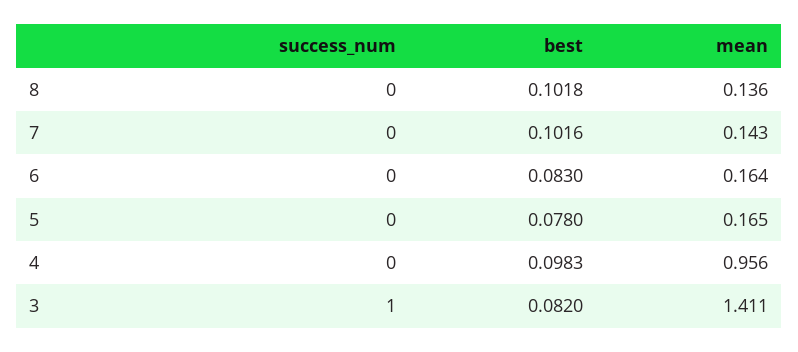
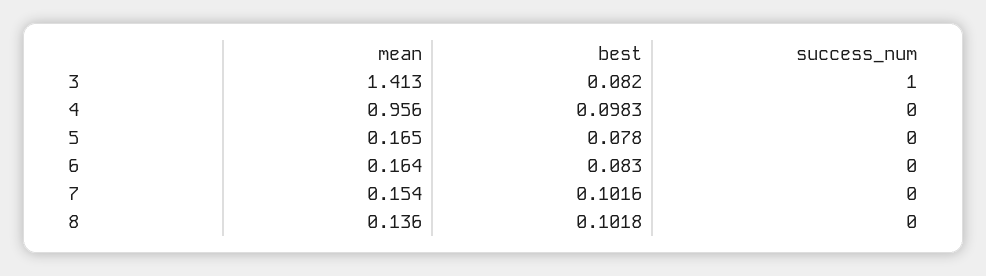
mean, 7: 0.143 -> 0.154
mean, 3: 1.411 -> 1.413

